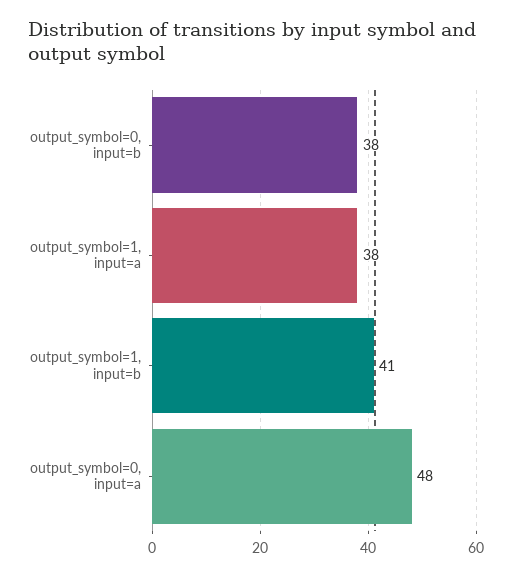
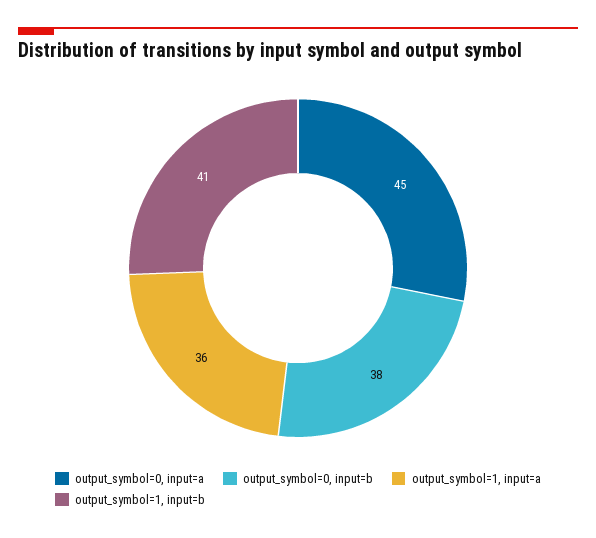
output_symbol=1, input=a: 38 -> 36
output_symbol=0, input=a: 48 -> 45

